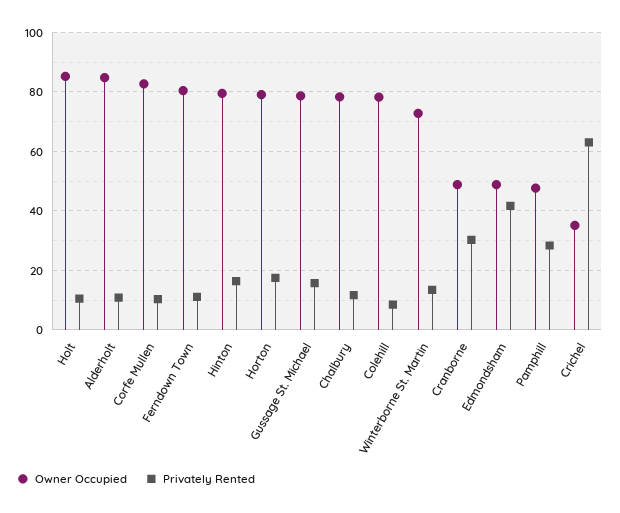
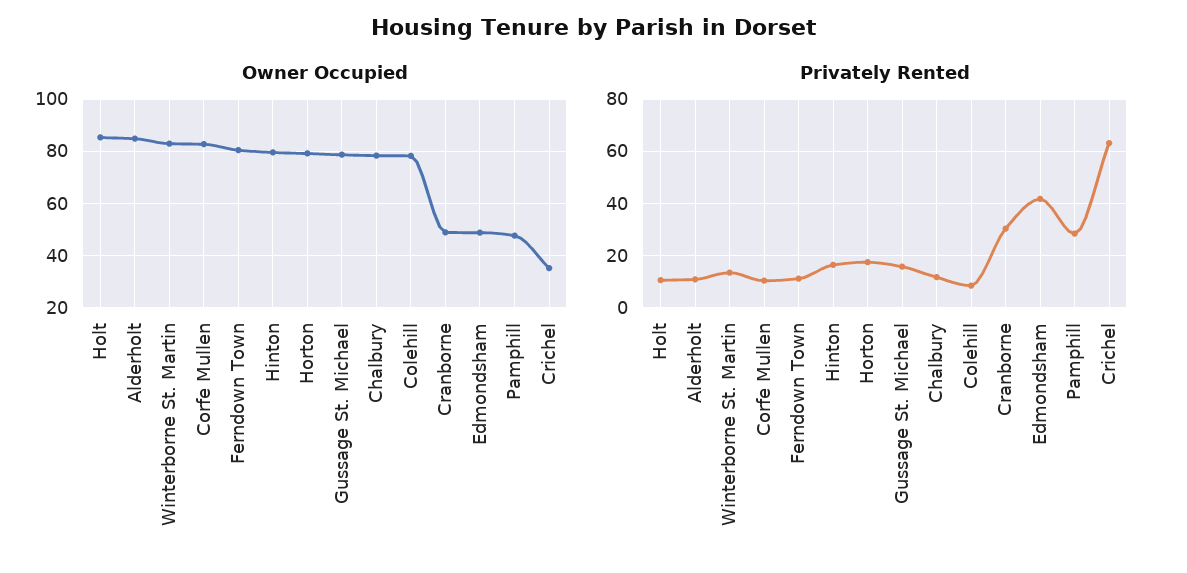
Owner Occupied, Winterborne St. Martin: 72.5 -> 82.5

